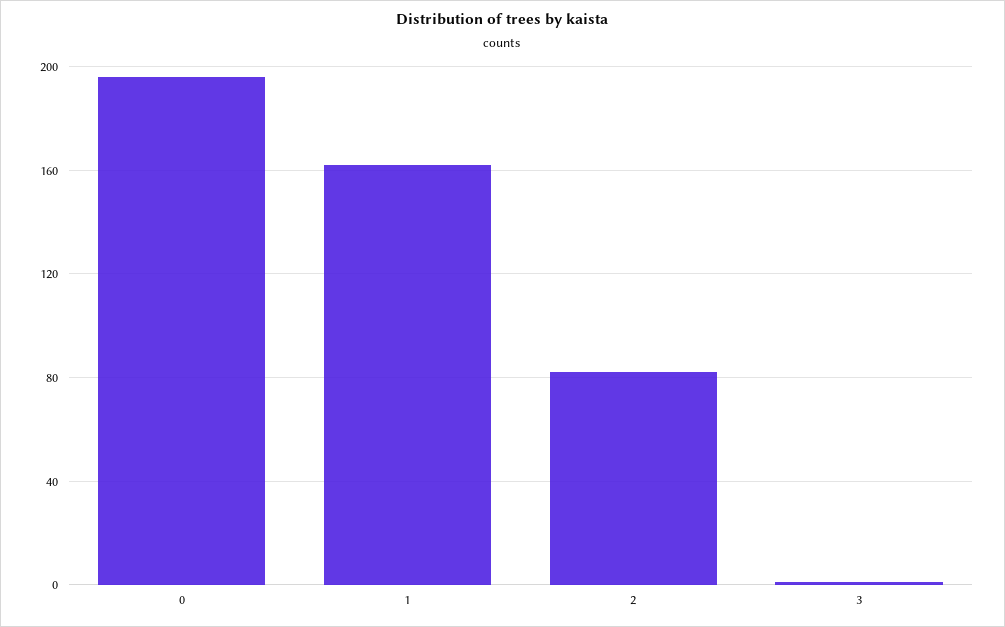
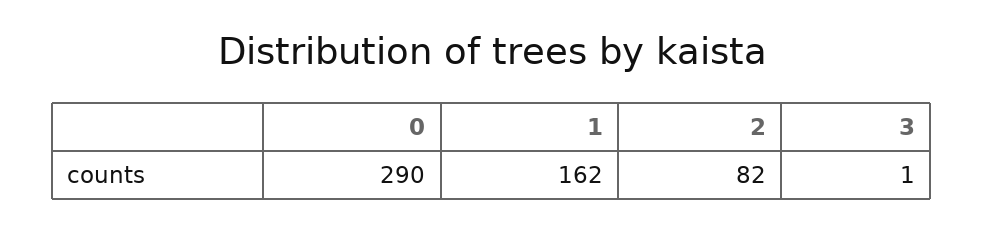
0: 195 -> 290

